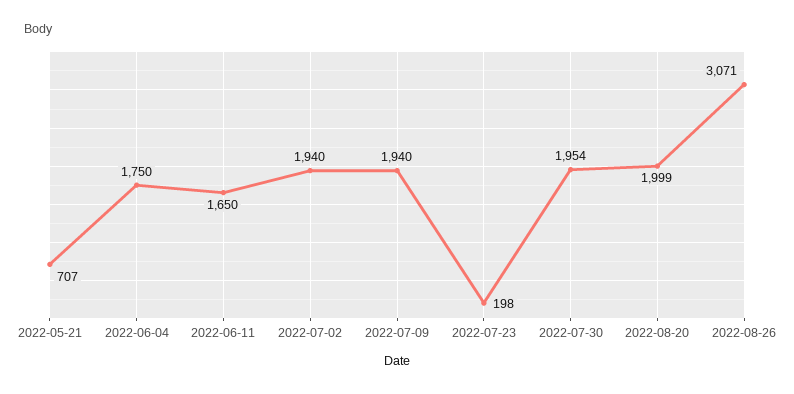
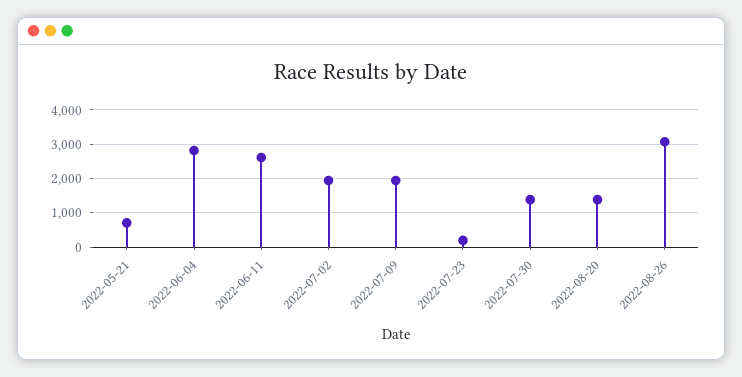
2022-06-04: 1750 -> 2800
2022-06-11: 1650 -> 2600
2022-07-30: 1954 -> 1400
2022-08-20: 1999 -> 1400

